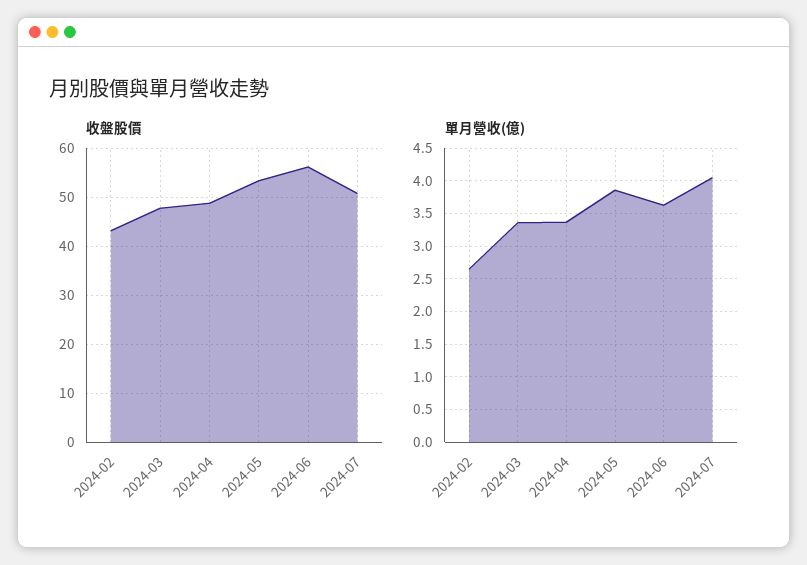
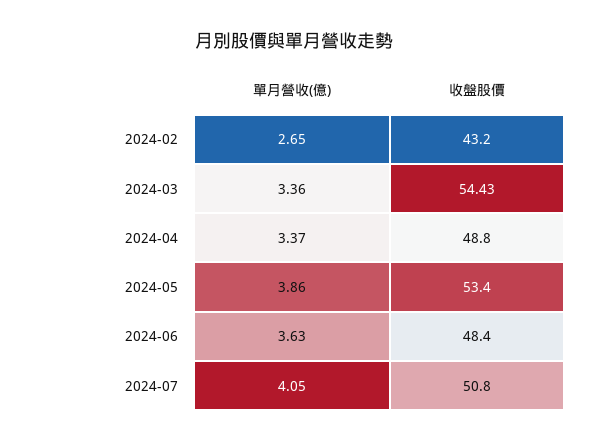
收盤股價, 2024-03: 48 -> 54.43
收盤股價, 2024-06: 56 -> 48.4

